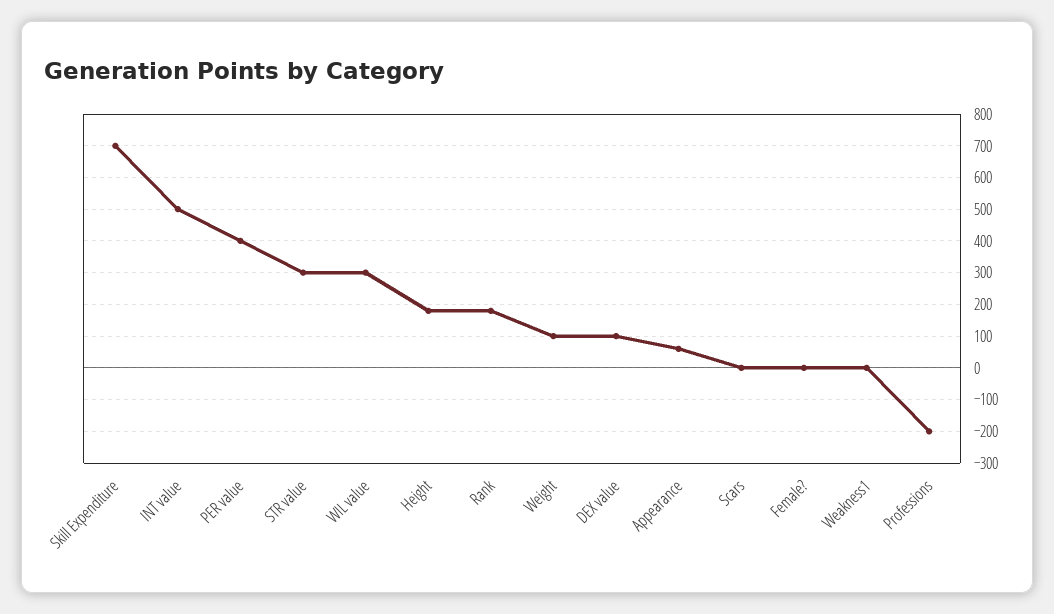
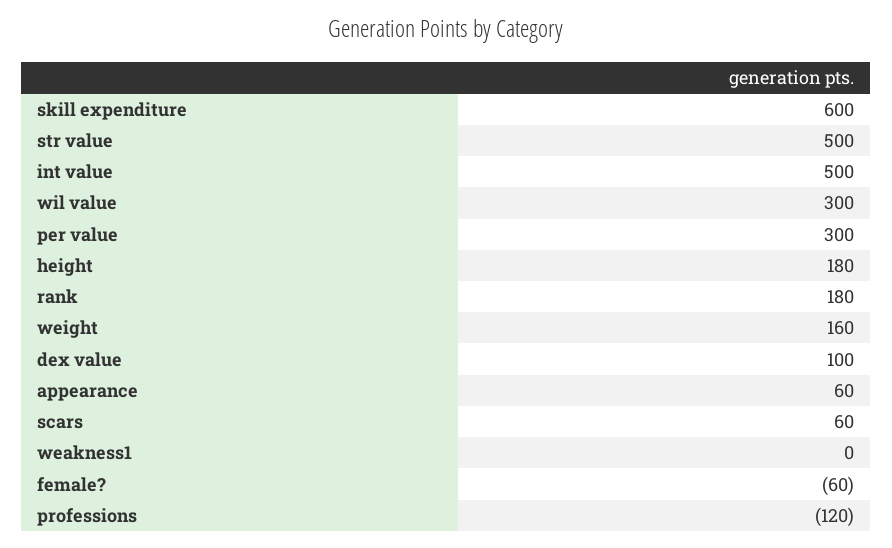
Skill Expenditure: 700 -> 600
PER value: 400 -> 300
STR value: 300 -> 500
Weight: 100 -> 160
Scars: 0 -> 60
Female?: 0 -> -60
Professions: -200 -> -120

